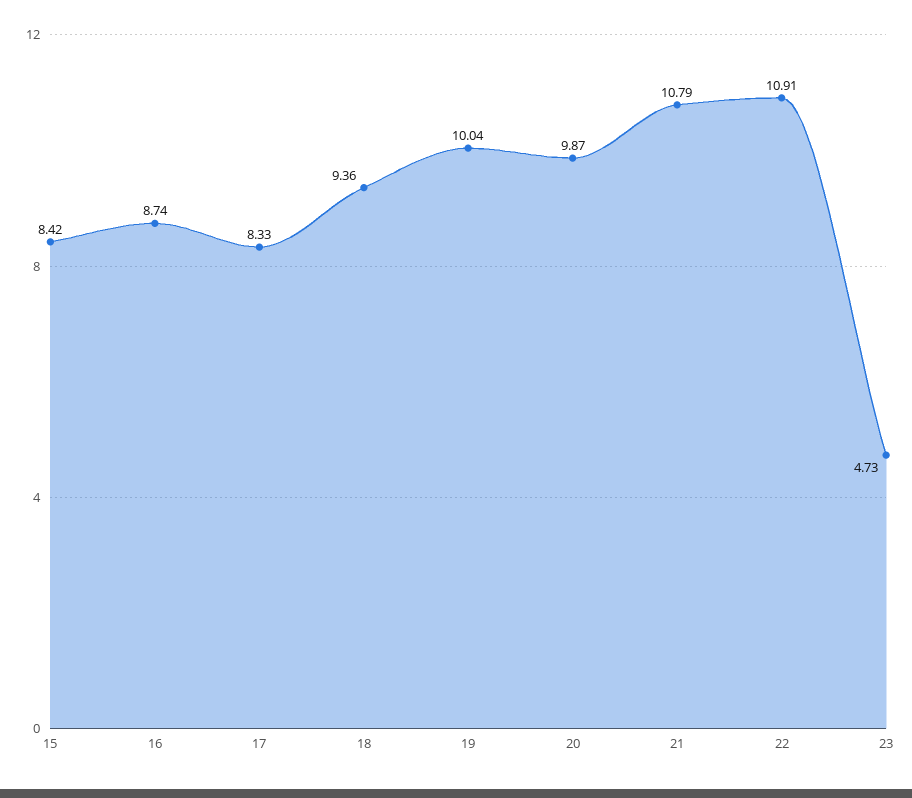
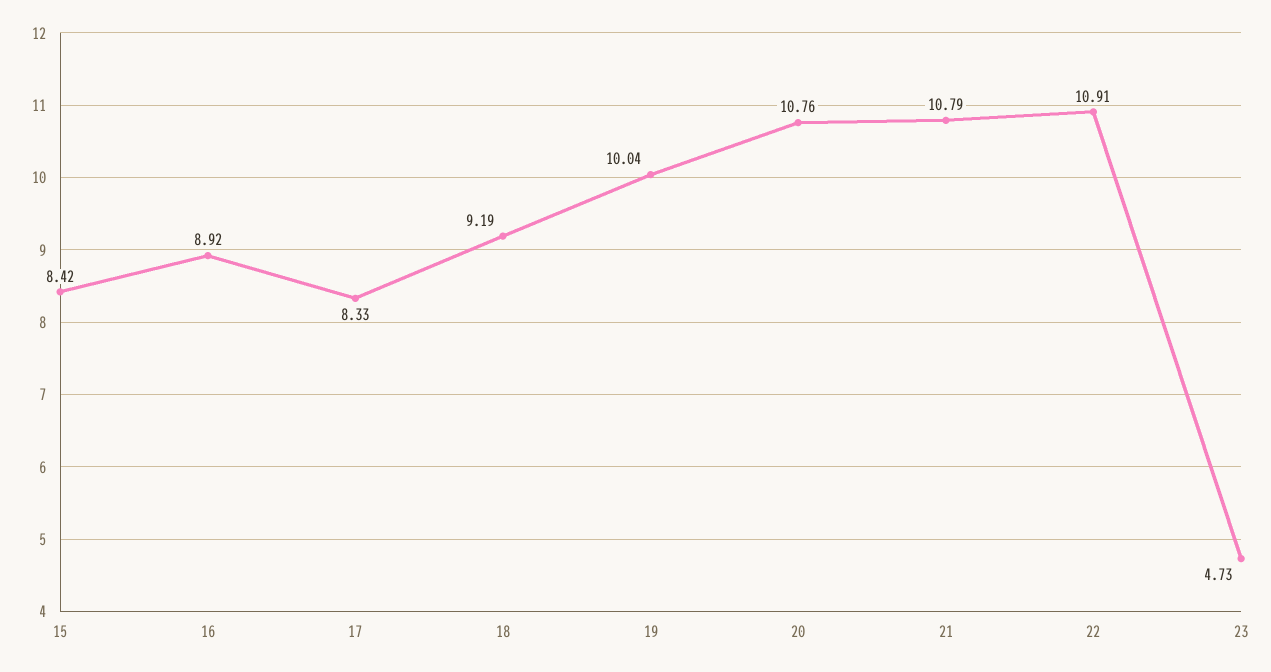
16: 8.74 -> 8.92
18: 9.36 -> 9.19
20: 9.87 -> 10.76

